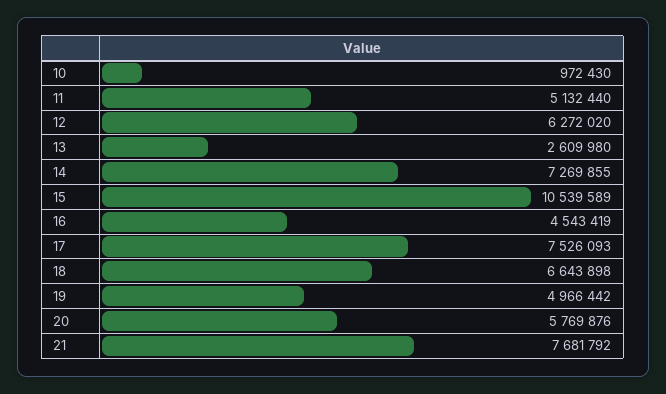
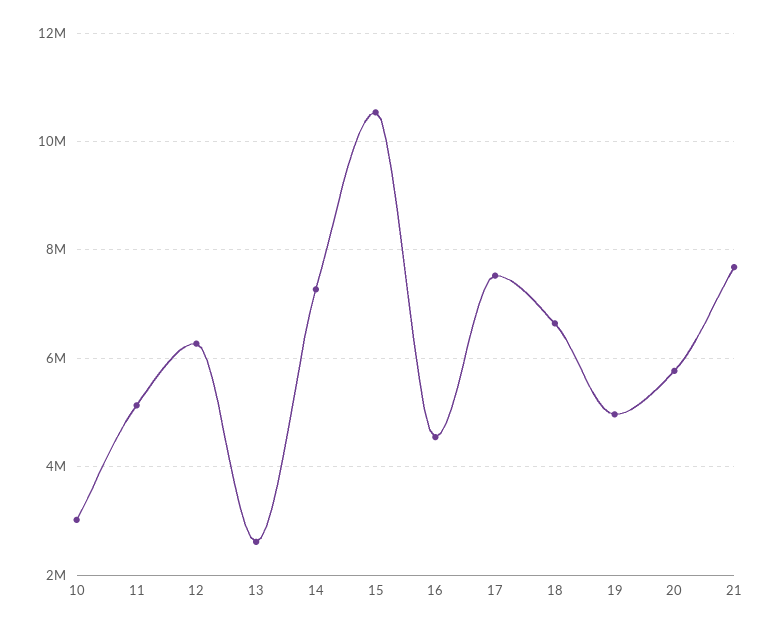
10: 972430 -> 3000000

